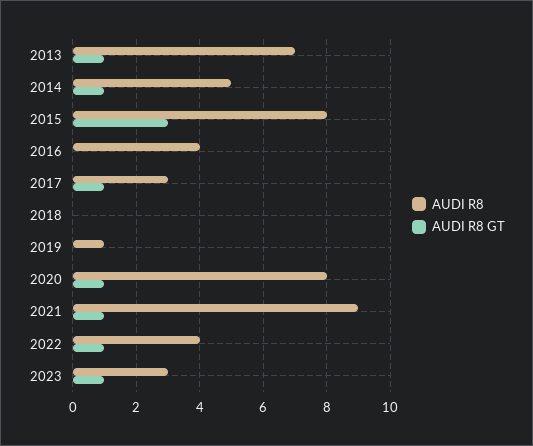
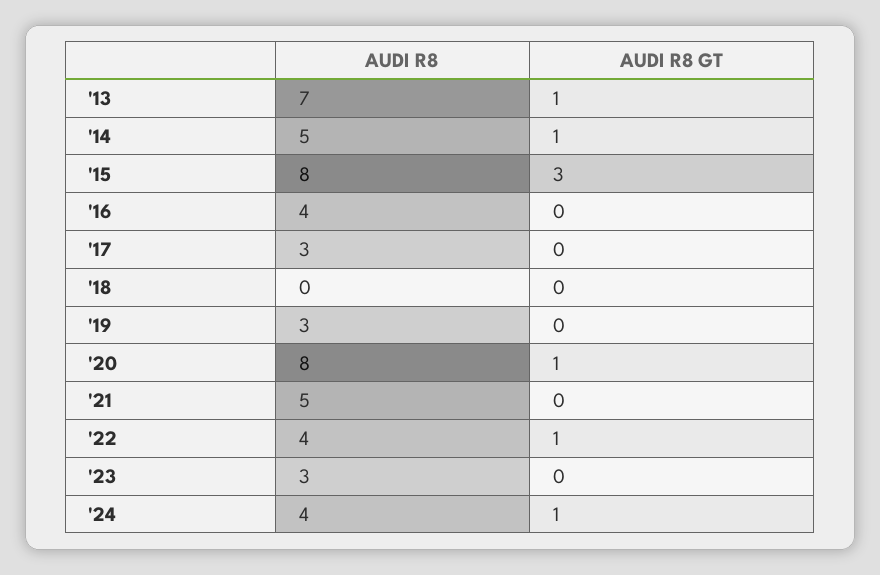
AUDI R8 GT, 2017: 1 -> 0
AUDI R8, 2019: 1 -> 3
AUDI R8, 2021: 9 -> 5
AUDI R8 GT, 2021: 1 -> 0
AUDI R8 GT, 2023: 1 -> 0
AUDI R8, '24: none -> 4
AUDI R8 GT, '24: none -> 1

